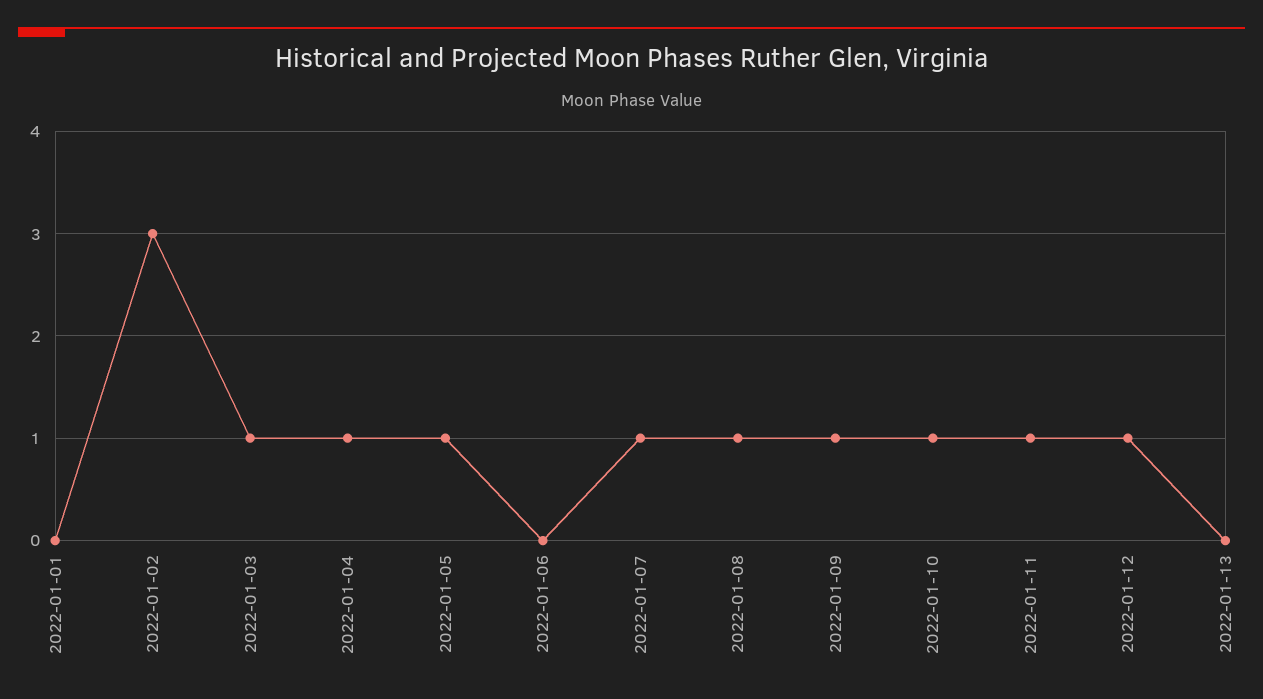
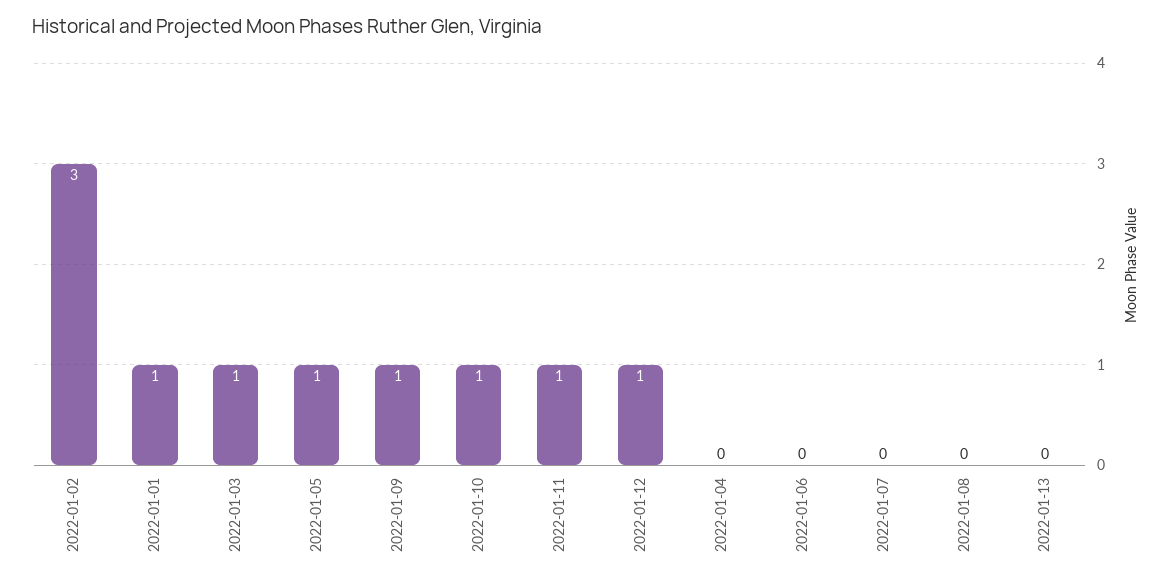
2022-01-01: 0 -> 1
2022-01-04: 1 -> 0
2022-01-07: 1 -> 0
2022-01-08: 1 -> 0

